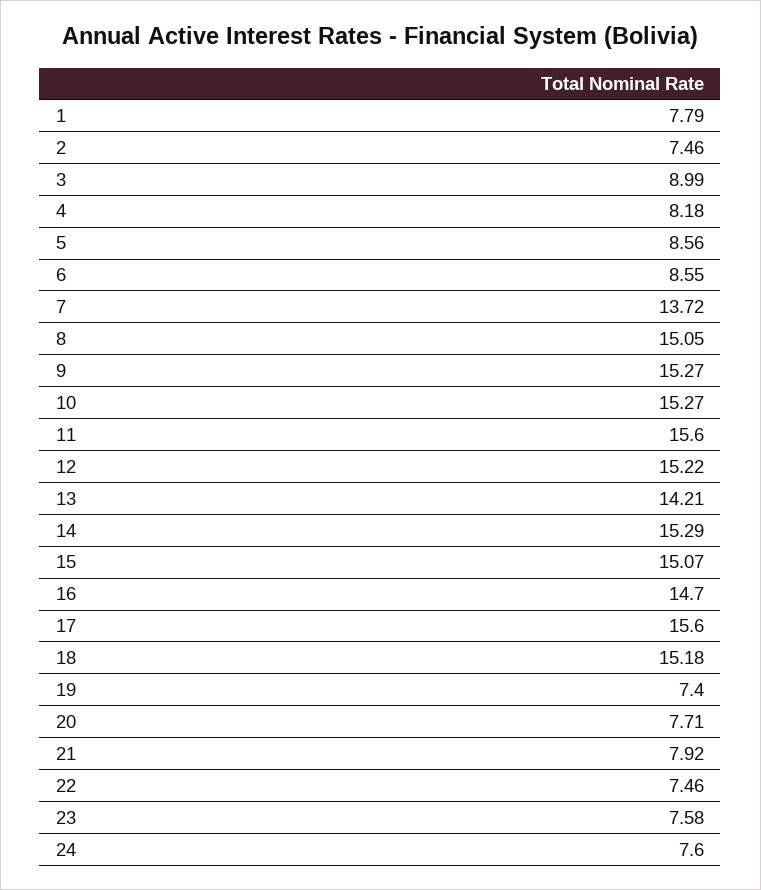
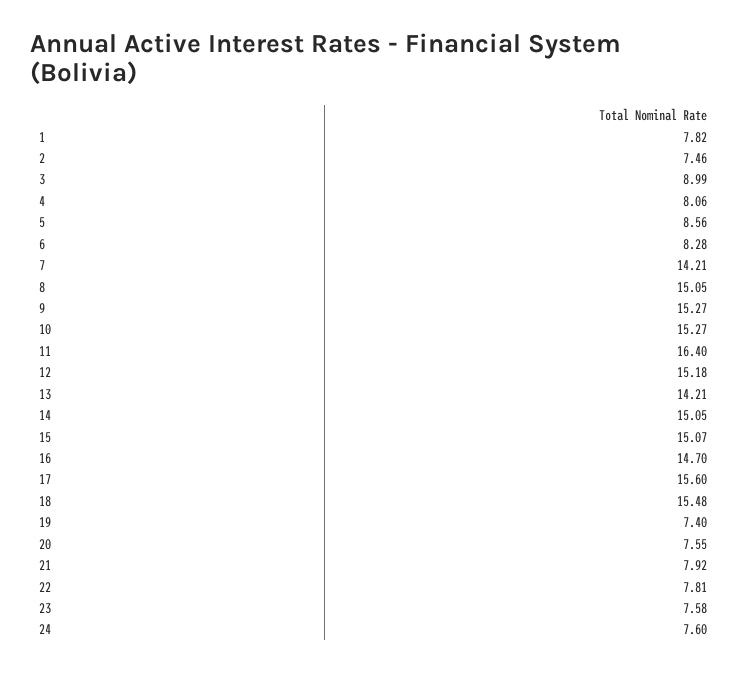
1: 7.79 -> 7.82
4: 8.18 -> 8.06
6: 8.55 -> 8.28
7: 13.72 -> 14.21
11: 15.6 -> 16.4
12: 15.22 -> 15.18
14: 15.29 -> 15.05
18: 15.18 -> 15.48
20: 7.71 -> 7.55
22: 7.46 -> 7.81

